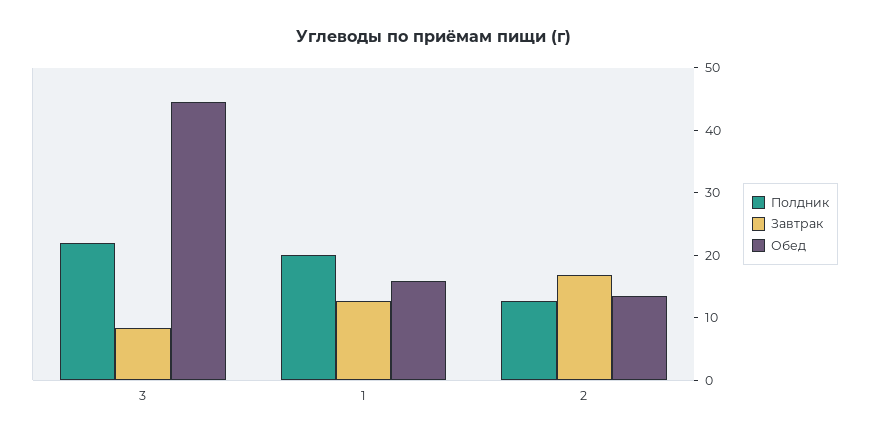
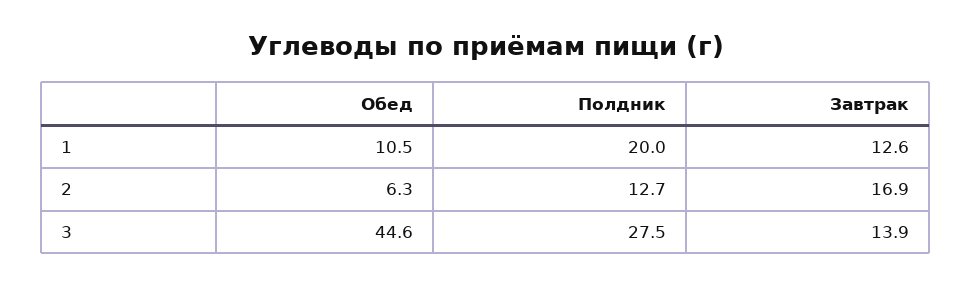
Полдник, 3: 22 -> 27.5
Завтрак, 3: 8 -> 13.9
Обед, 1: 16 -> 10.5
Обед, 2: 14 -> 6.3

